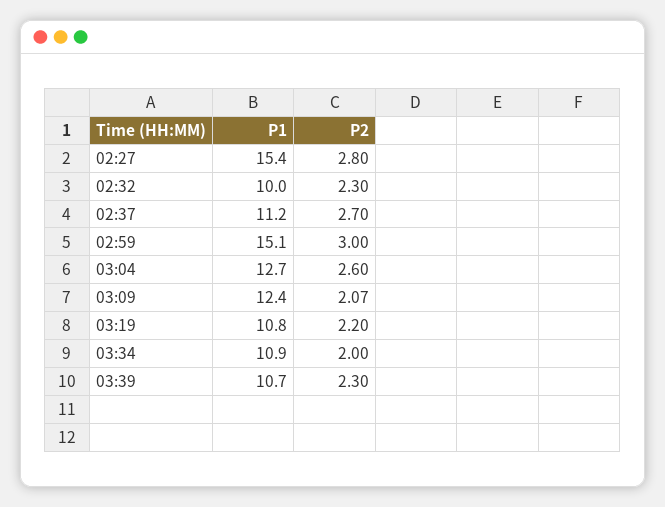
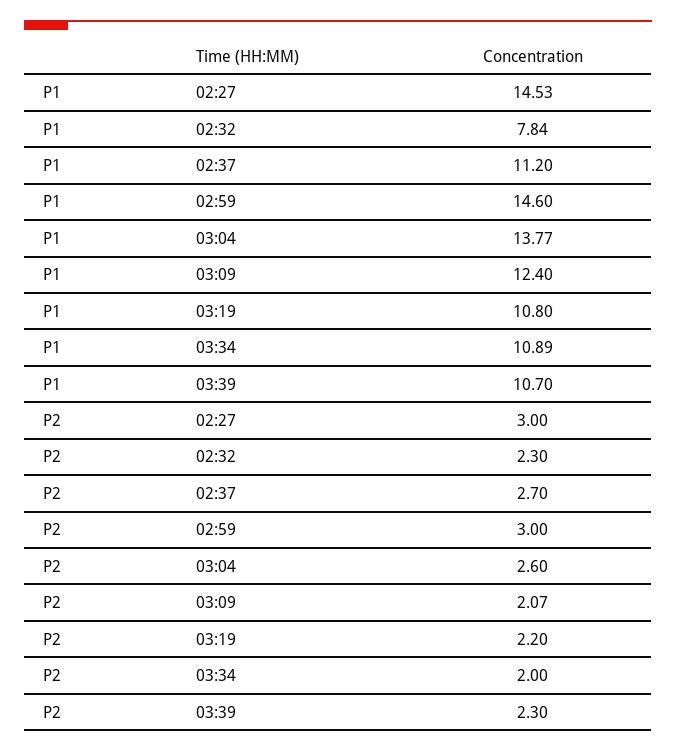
P1, 02:27: 15.4 -> 14.53
P2, 02:27: 2.8 -> 3
P1, 02:32: 10 -> 7.84
P1, 02:59: 15.1 -> 14.6
P1, 03:04: 12.7 -> 13.77

